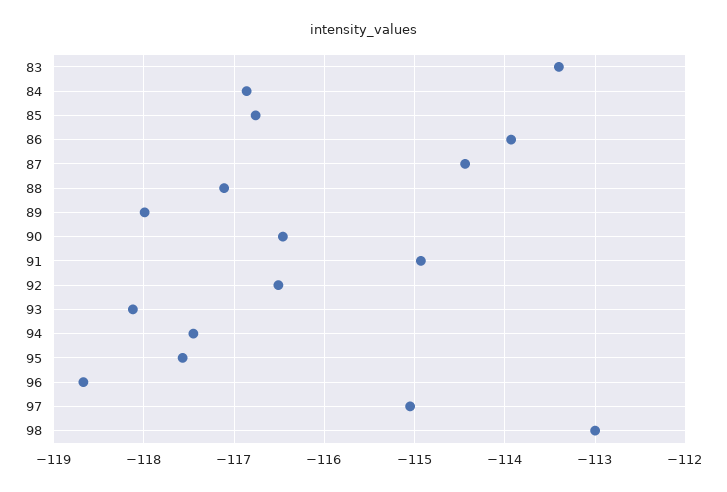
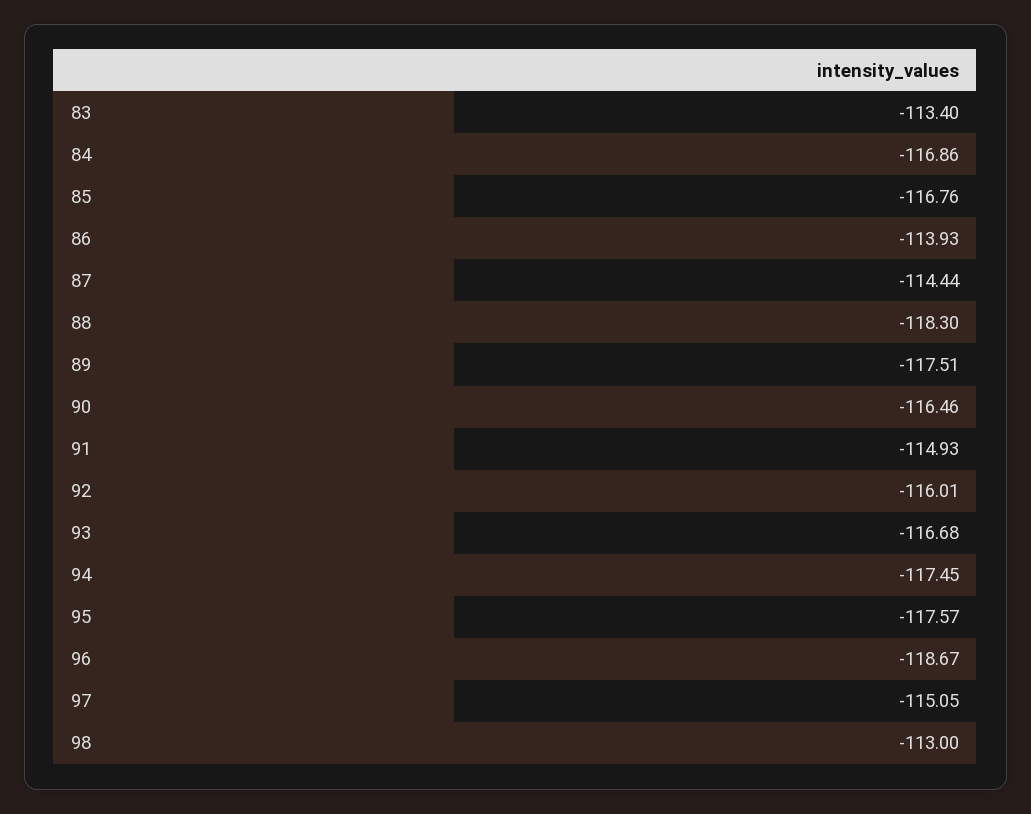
88: -117.1 -> -118.3
89: -118 -> -117.51
92: -116.5 -> -116.01
93: -118.1 -> -116.68

